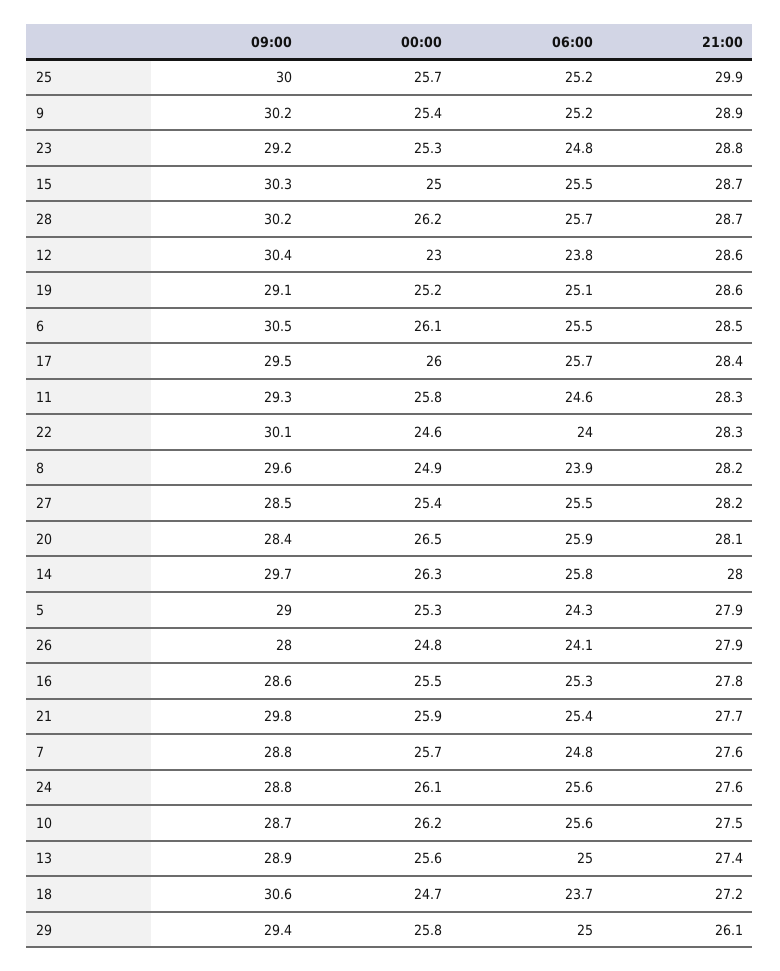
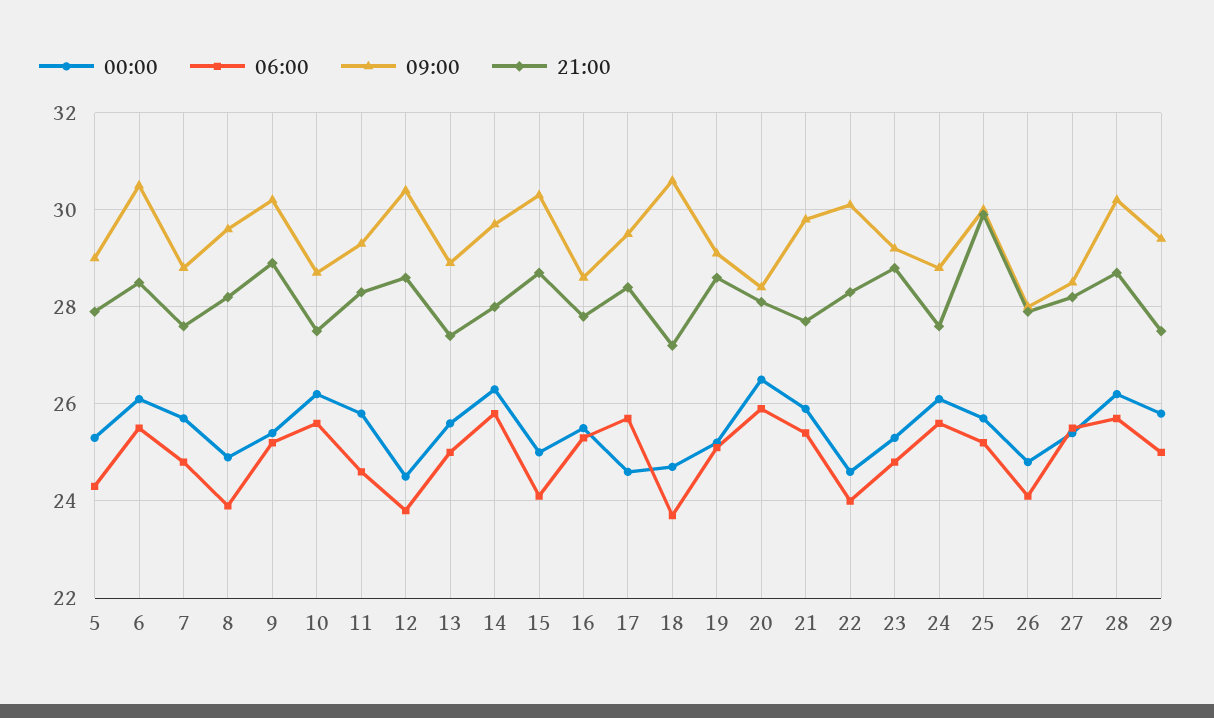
06:00, 15: 25.5 -> 24
00:00, 12: 23 -> 24.5
00:00, 17: 26 -> 24.5
21:00, 29: 26.1 -> 27.5

